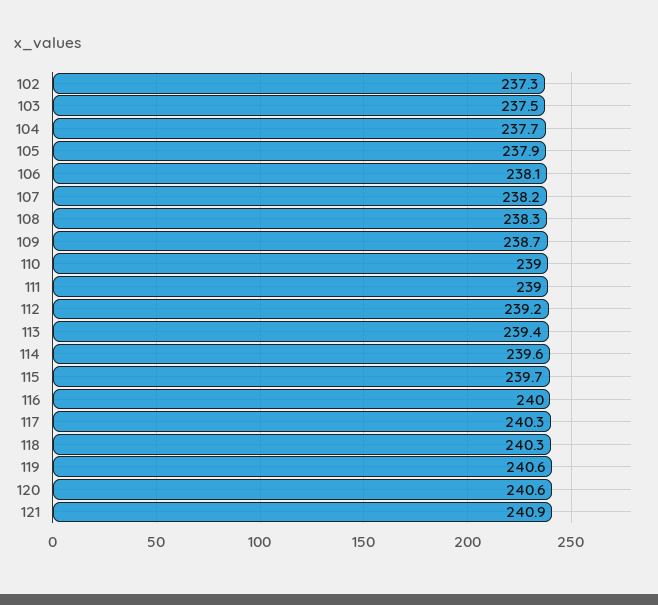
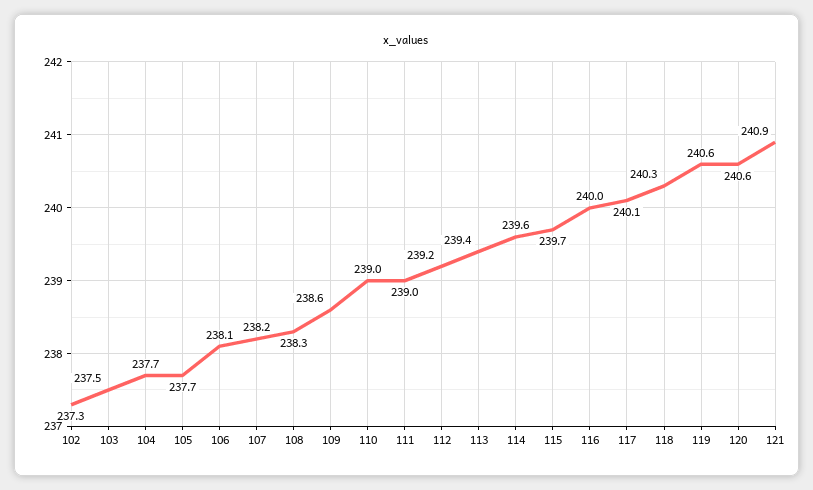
105: 237.9 -> 237.7
109: 238.7 -> 238.6
117: 240.3 -> 240.1

